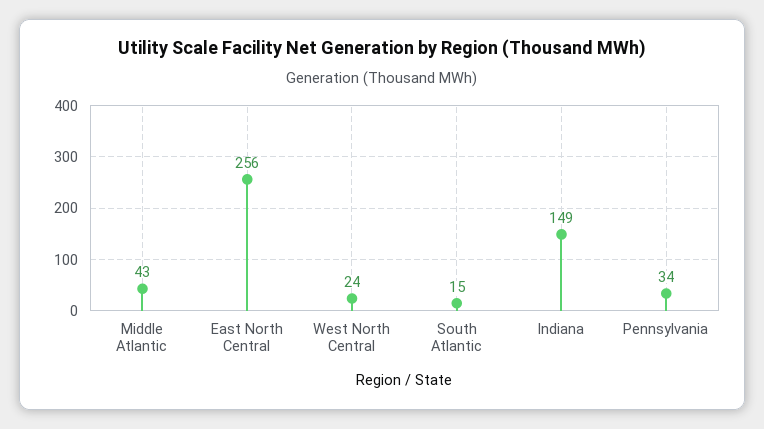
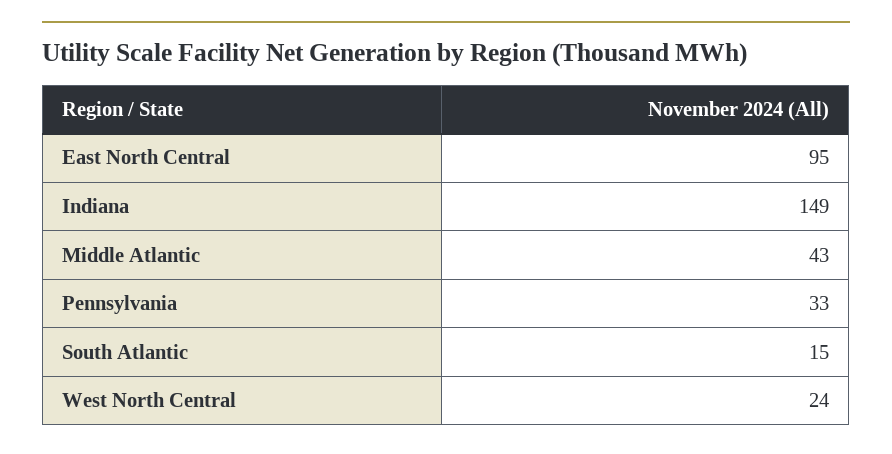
East North Central: 256 -> 95
Pennsylvania: 34 -> 33

